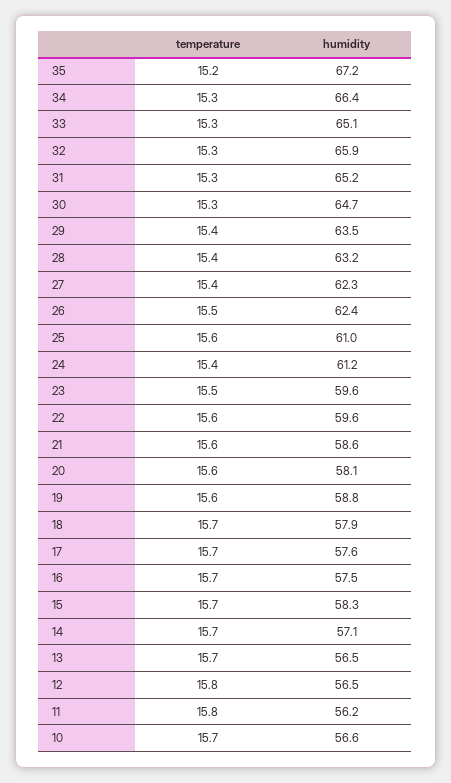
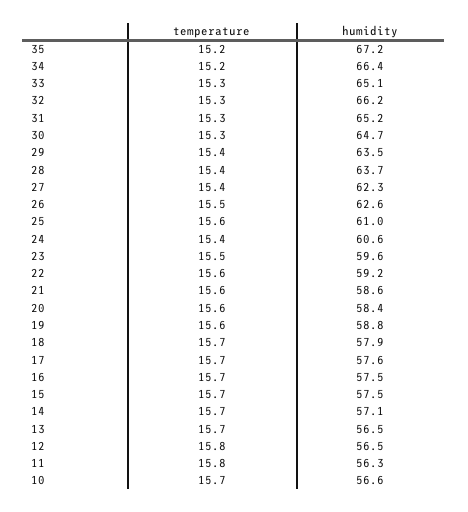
temperature, 34: 15.3 -> 15.2
humidity, 32: 65.9 -> 66.2
humidity, 28: 63.2 -> 63.7
humidity, 26: 62.4 -> 62.6
humidity, 24: 61.2 -> 60.6
humidity, 22: 59.6 -> 59.2
humidity, 20: 58.1 -> 58.4
humidity, 15: 58.3 -> 57.5
humidity, 11: 56.2 -> 56.3

